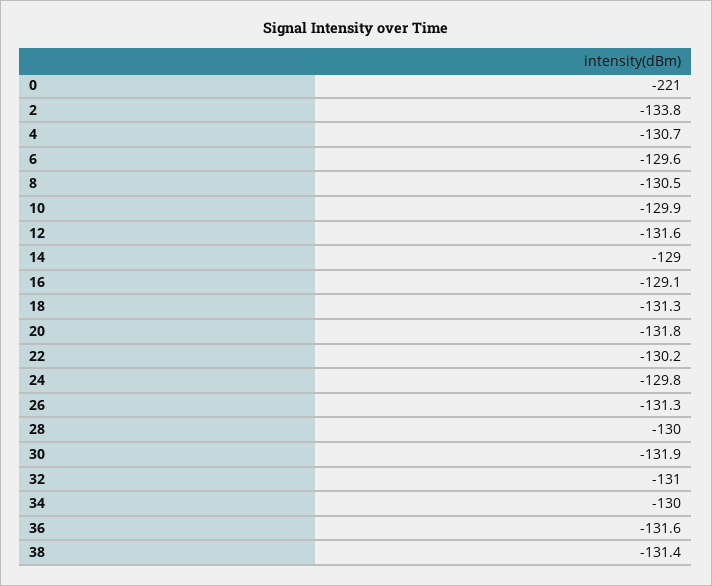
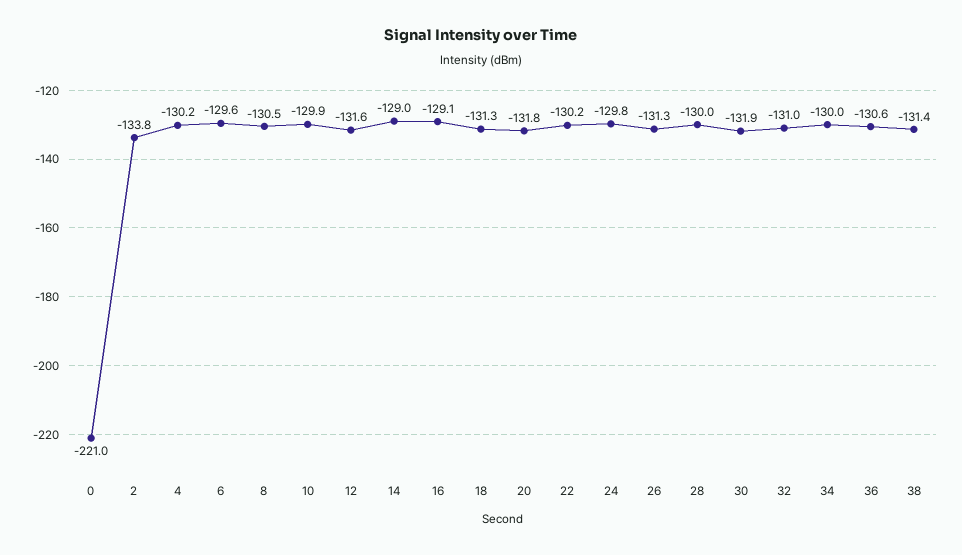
4: -130.7 -> -130.2
36: -131.6 -> -130.6

